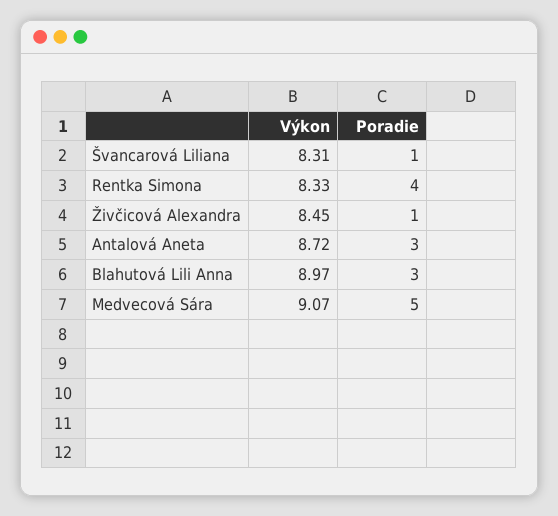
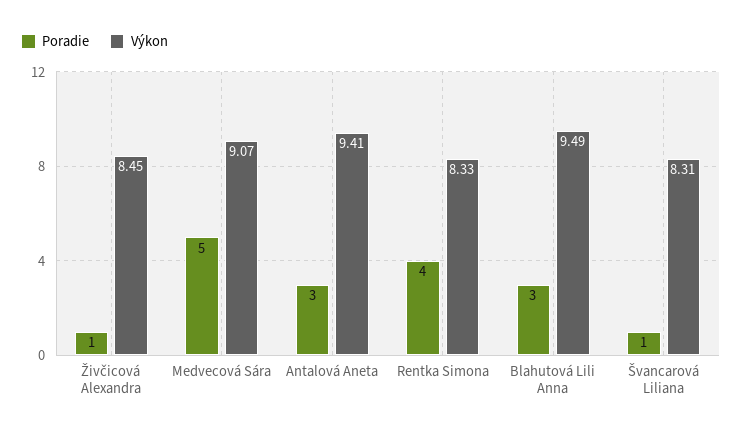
Výkon, Antalová Aneta: 8.72 -> 9.41
Výkon, Blahutová Lili Anna: 8.97 -> 9.49

